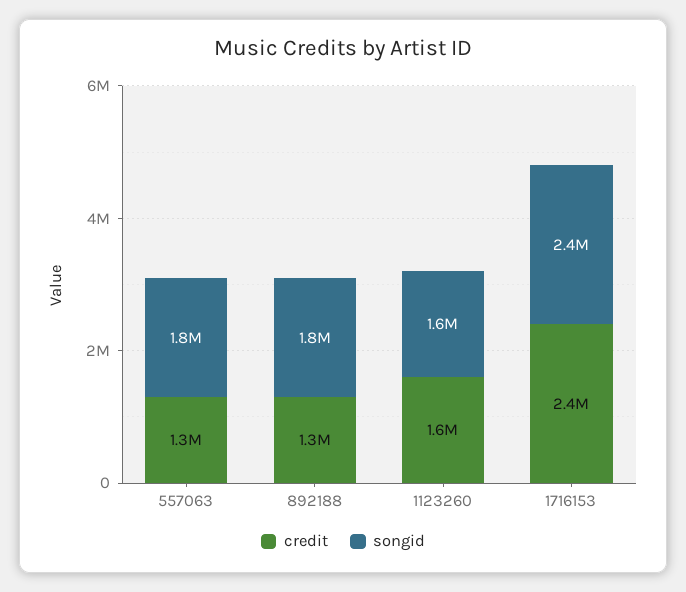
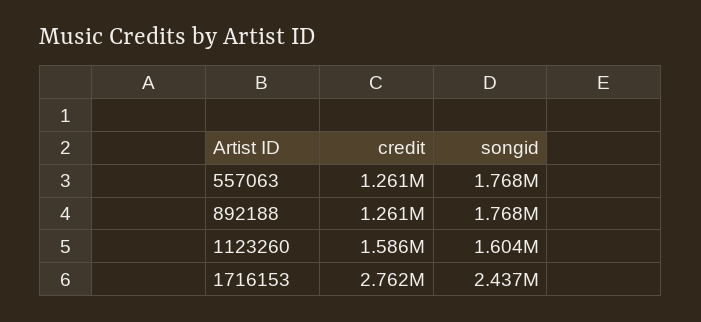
credit, 1716153: 2400000 -> 2762000

